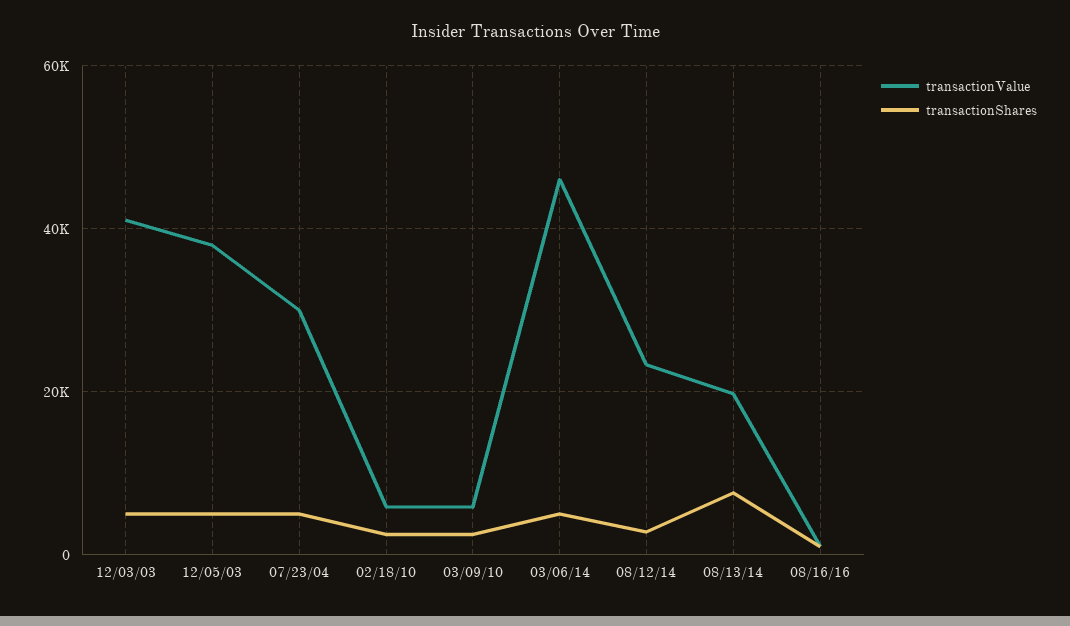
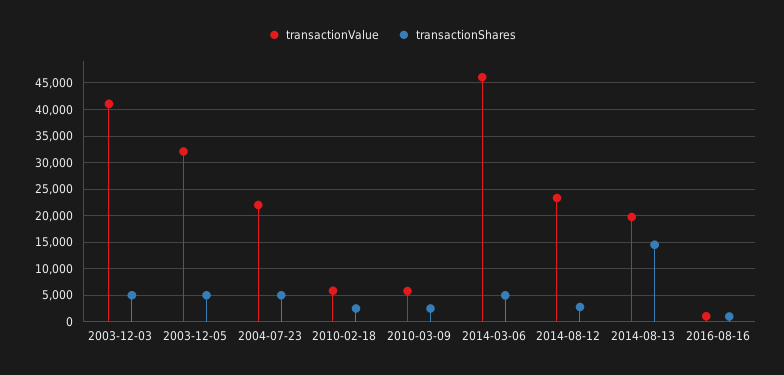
transactionValue, 12/05/03: 38000 -> 32500
transactionValue, 07/23/04: 30000 -> 22500
transactionShares, 08/13/14: 8000 -> 15000

